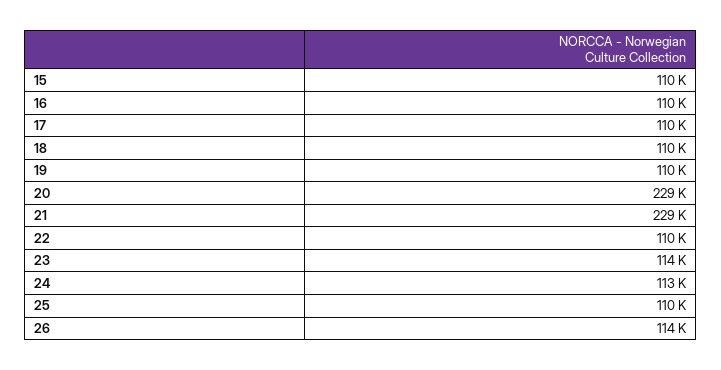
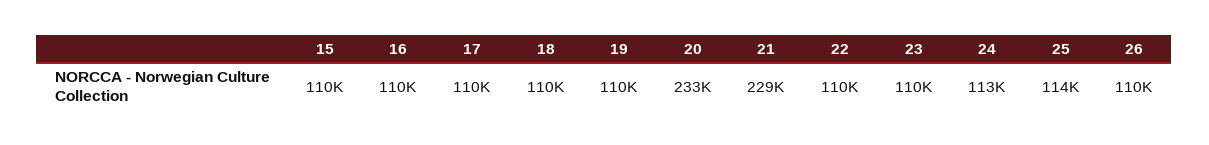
20: 229000 -> 233000
23: 114000 -> 110000
25: 110000 -> 114000
26: 114000 -> 110000

